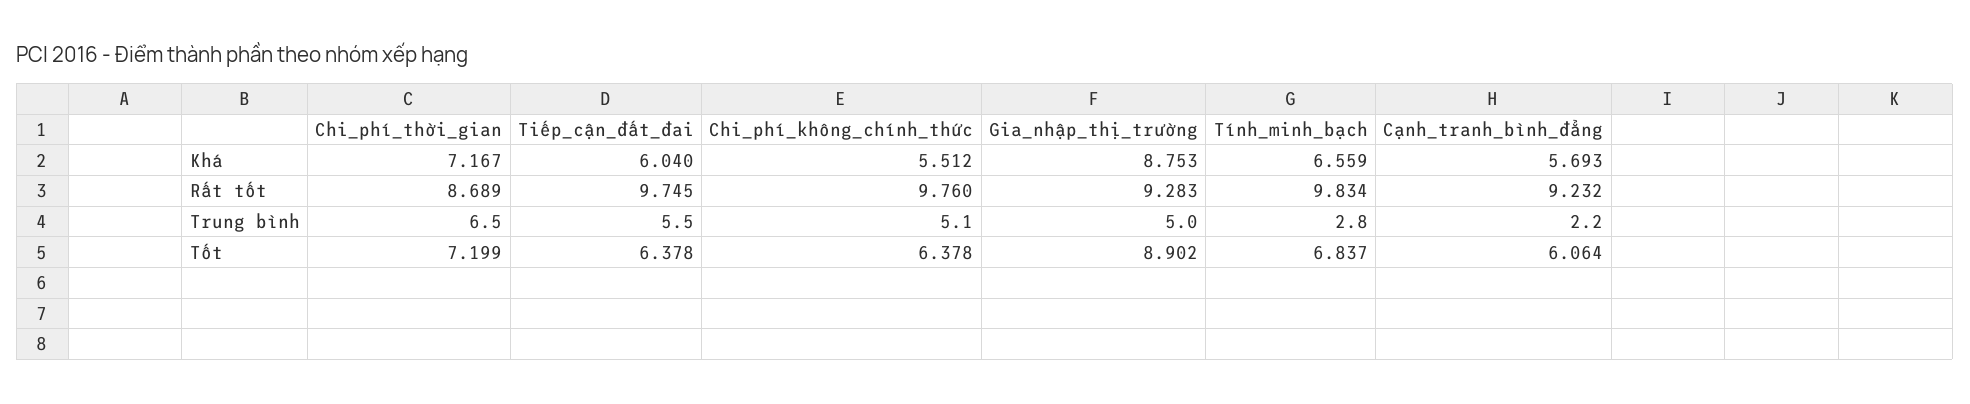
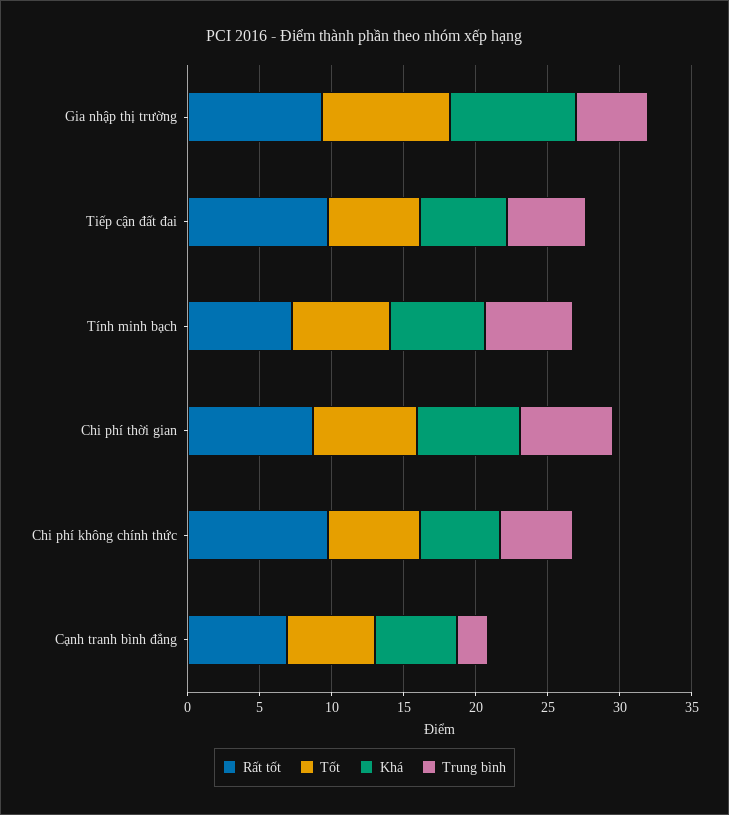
Rất tốt, Tính_minh_bạch: 9.834 -> 7
Rất tốt, Cạnh_tranh_bình_đẳng: 9.232 -> 7
Trung bình, Tính_minh_bạch: 2.8 -> 6

